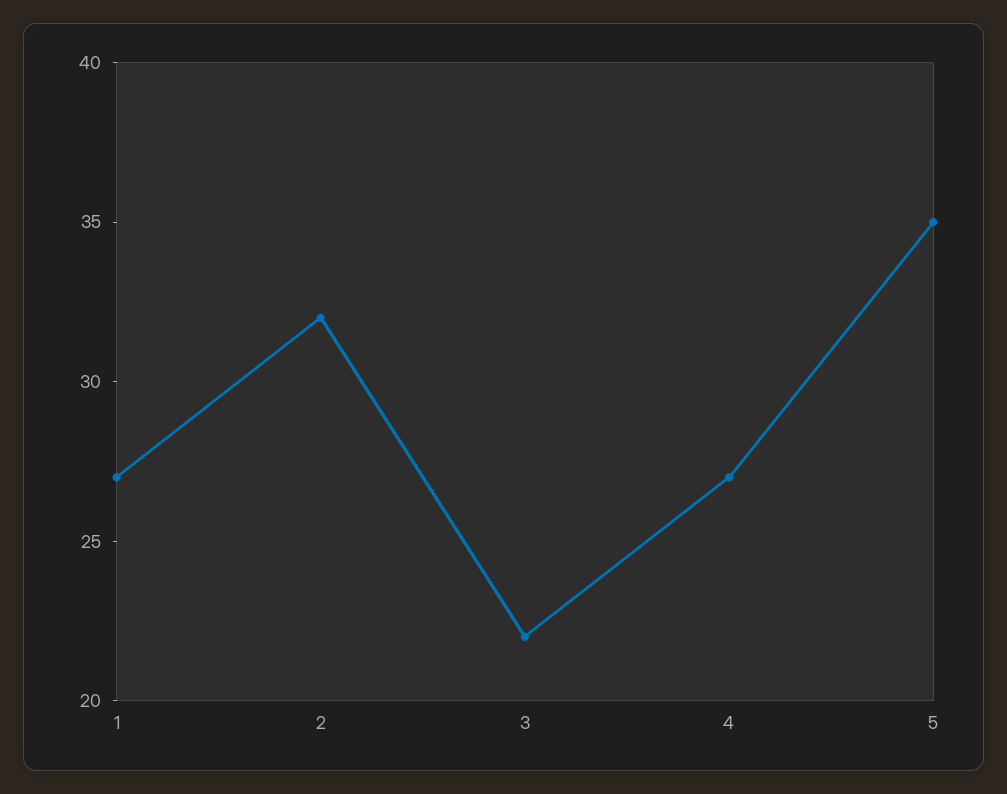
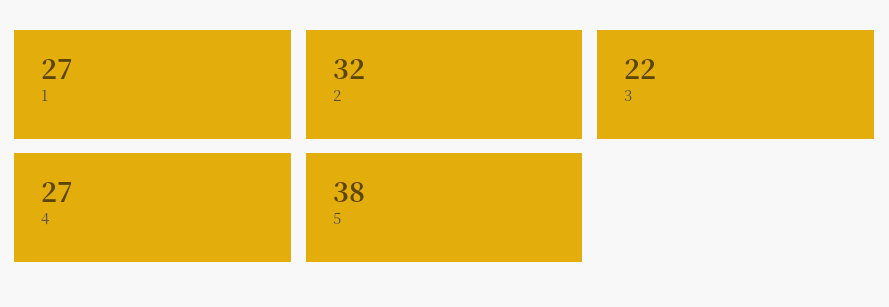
5: 35 -> 38

